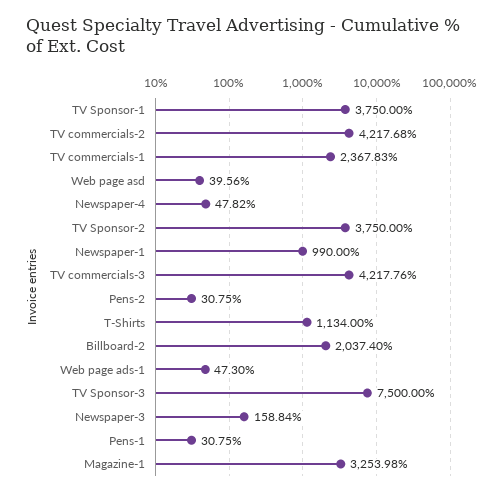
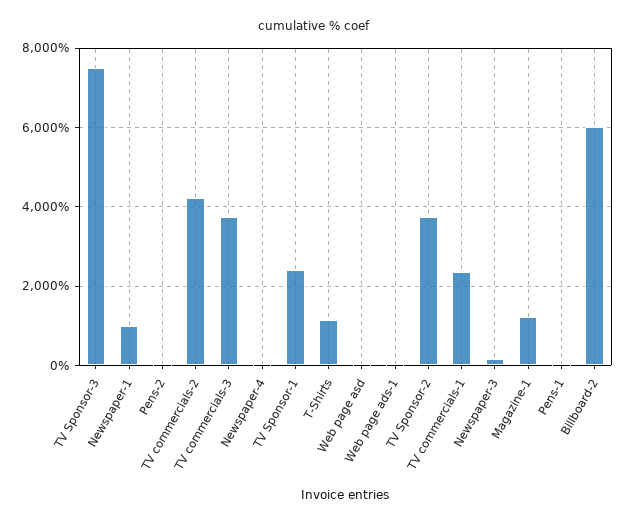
TV Sponsor-1: 3750 -> 2400
TV commercials-3: 4217.76 -> 3800
Billboard-2: 2037.4 -> 6000
Magazine-1: 3253.98 -> 1200

